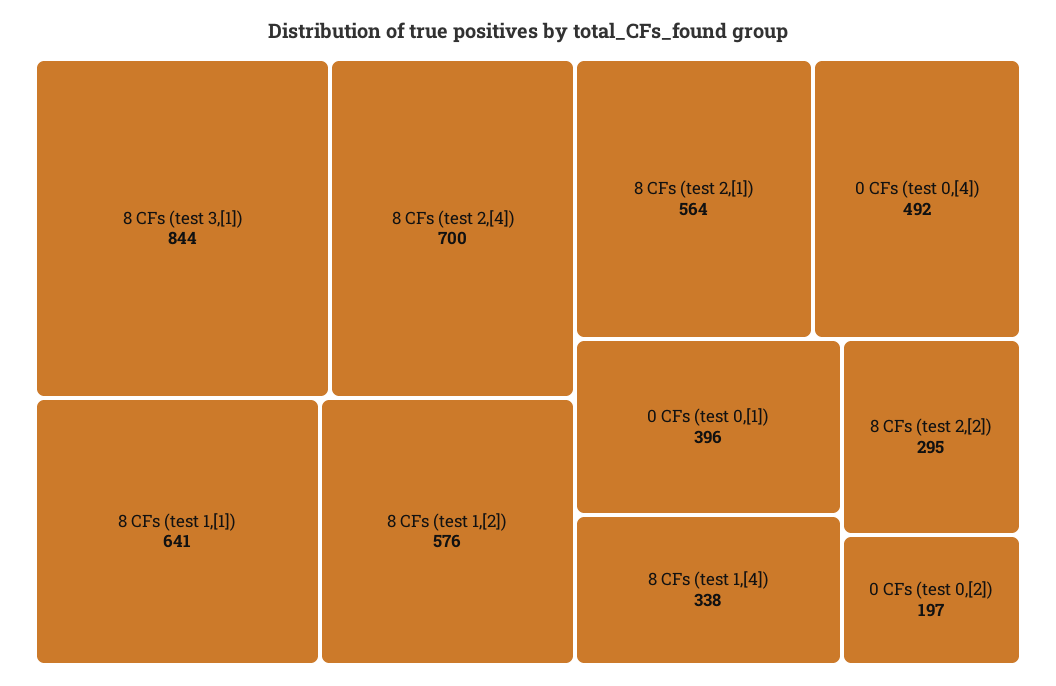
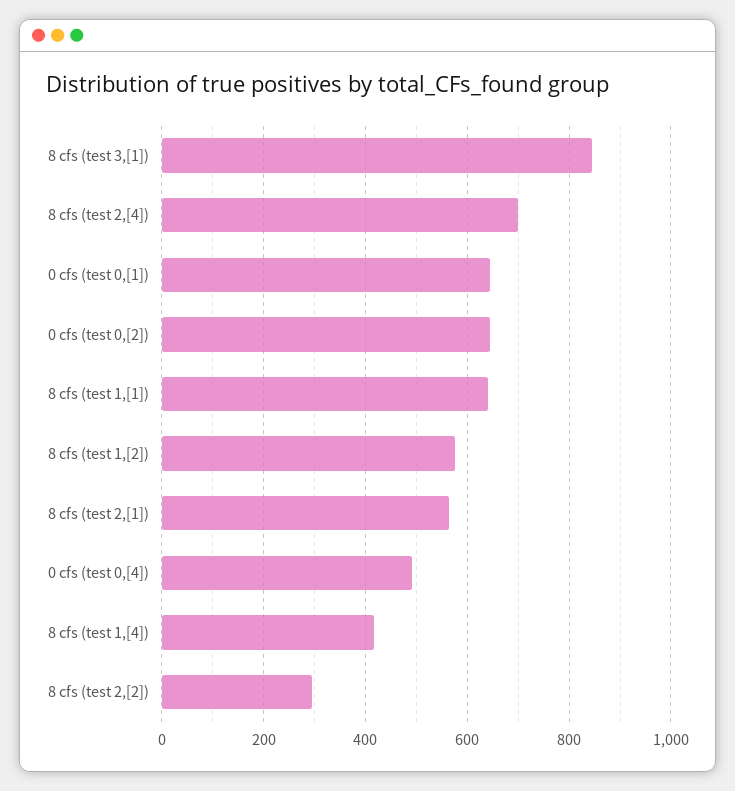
0 CFs (test 0,[1]): 396 -> 640
8 CFs (test 1,[4]): 338 -> 420
0 CFs (test 0,[2]): 197 -> 640

